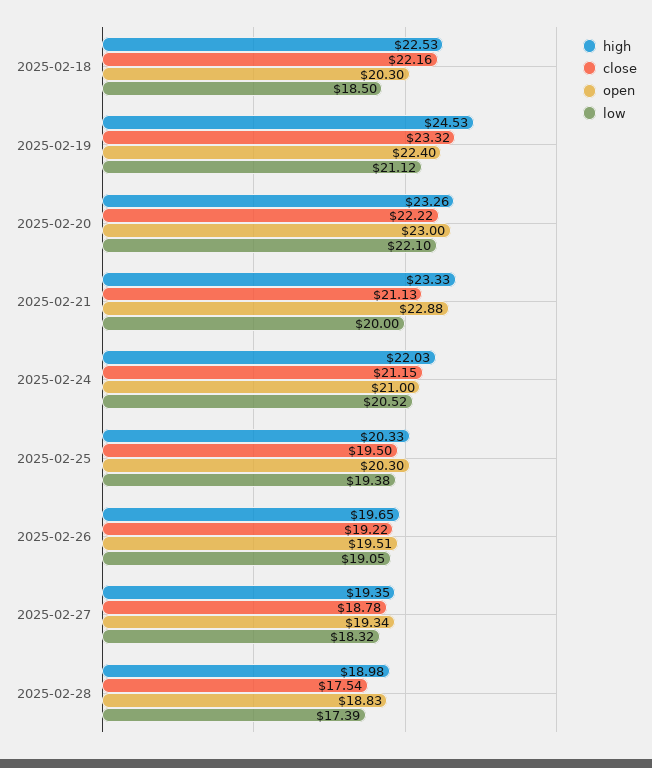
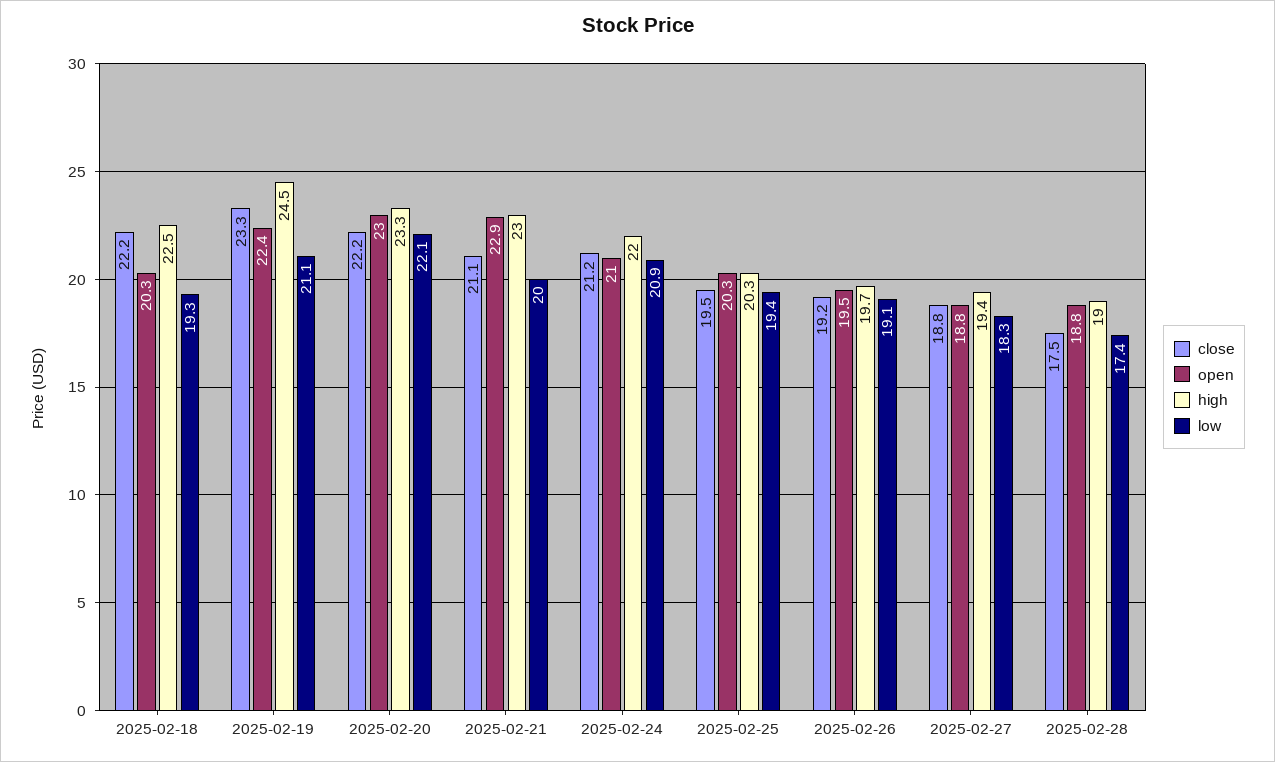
low, 2025-02-18: 18.5 -> 19.3
high, 2025-02-21: 23.33 -> 23
low, 2025-02-24: 20.52 -> 20.9
open, 2025-02-27: 19.34 -> 18.8

